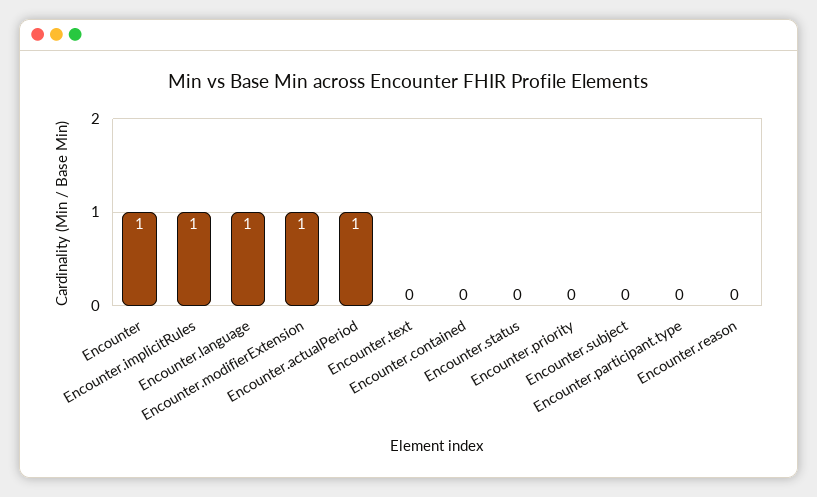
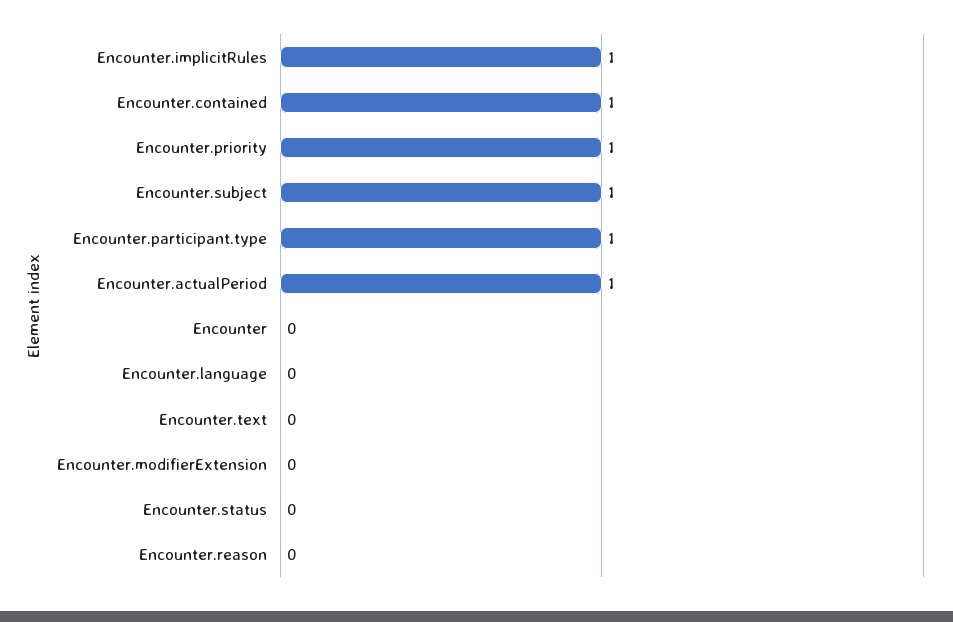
Encounter: 1 -> 0
Encounter.language: 1 -> 0
Encounter.modifierExtension: 1 -> 0
Encounter.contained: 0 -> 1
Encounter.priority: 0 -> 1
Encounter.subject: 0 -> 1
Encounter.participant.type: 0 -> 1

